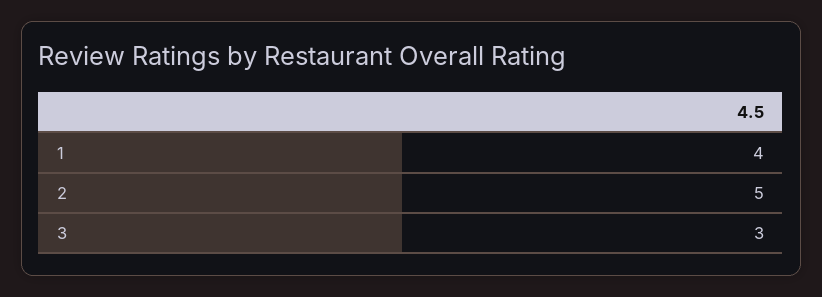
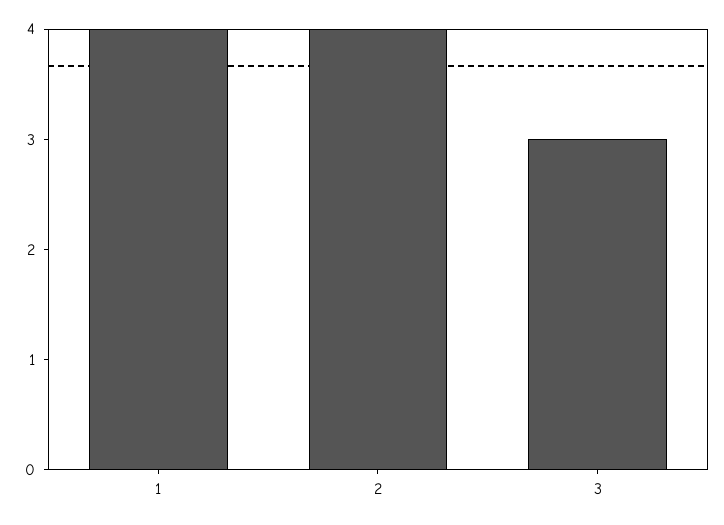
2: 5 -> 4

